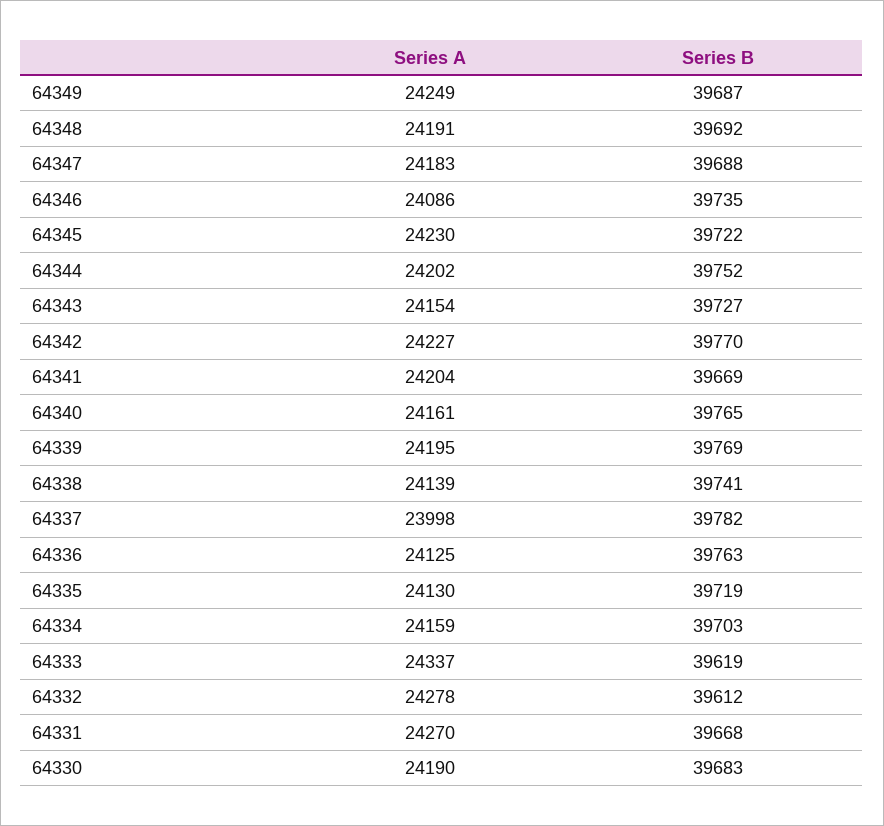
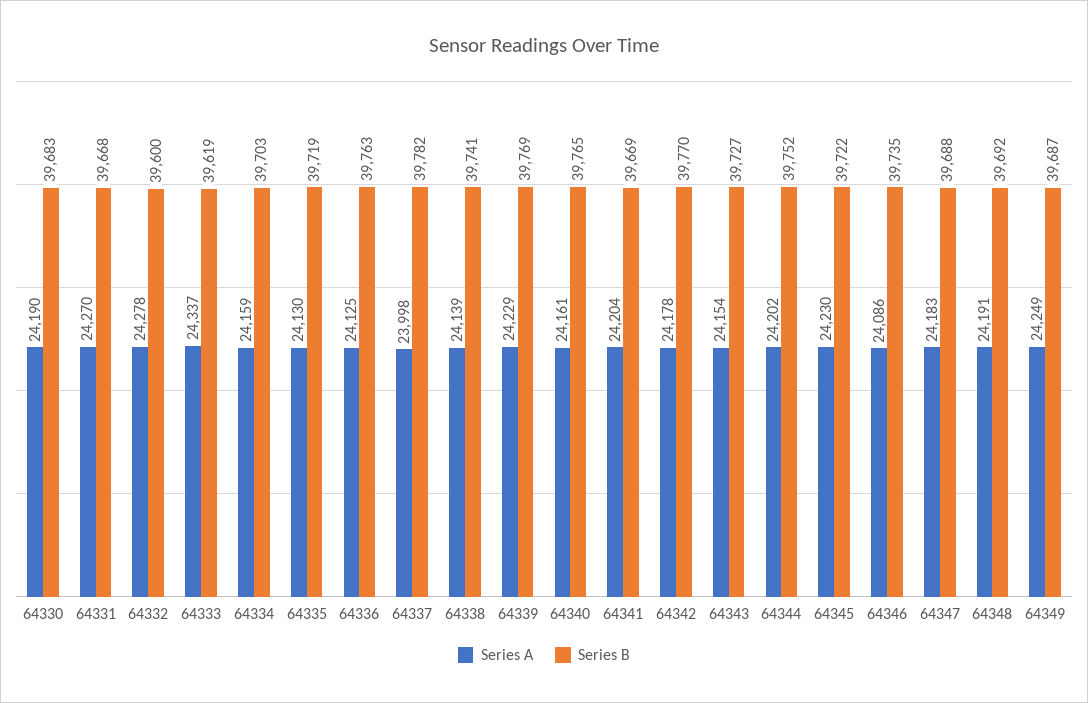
Series A, 64342: 24227 -> 24178
Series A, 64339: 24195 -> 24229
Series B, 64332: 39612 -> 39600

